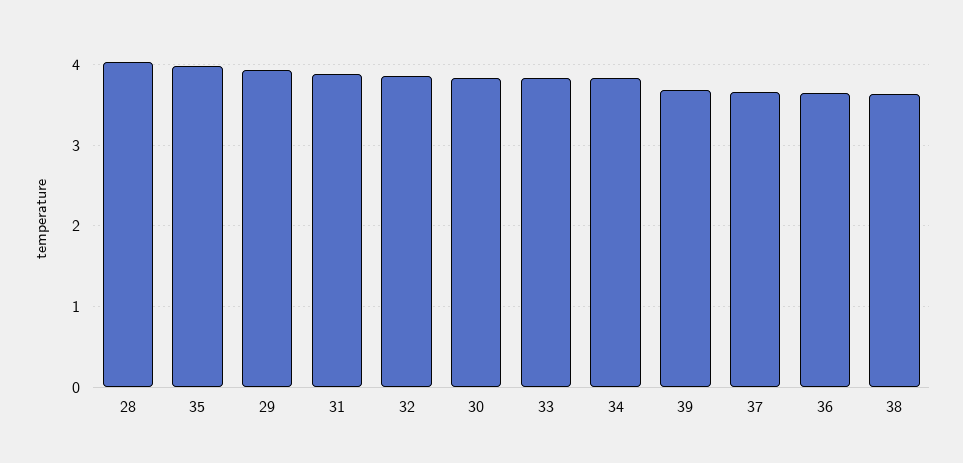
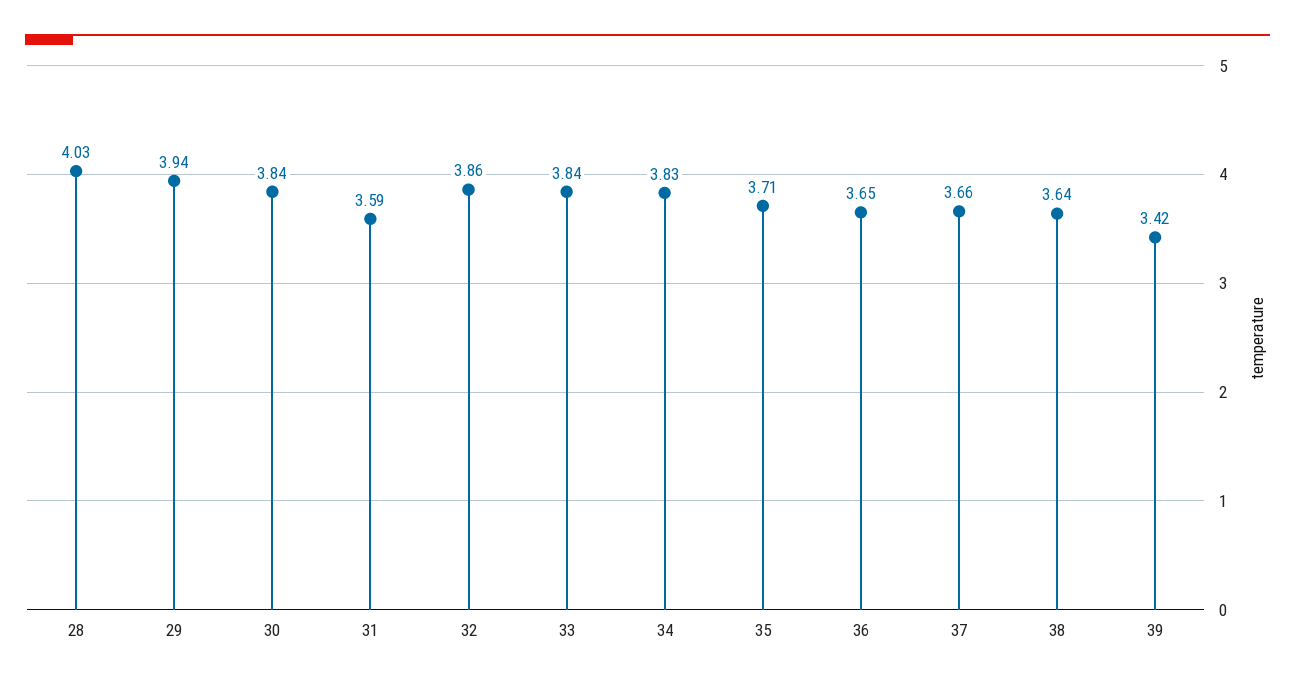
35: 4 -> 3.71
31: 3.9 -> 3.59
39: 3.7 -> 3.42

